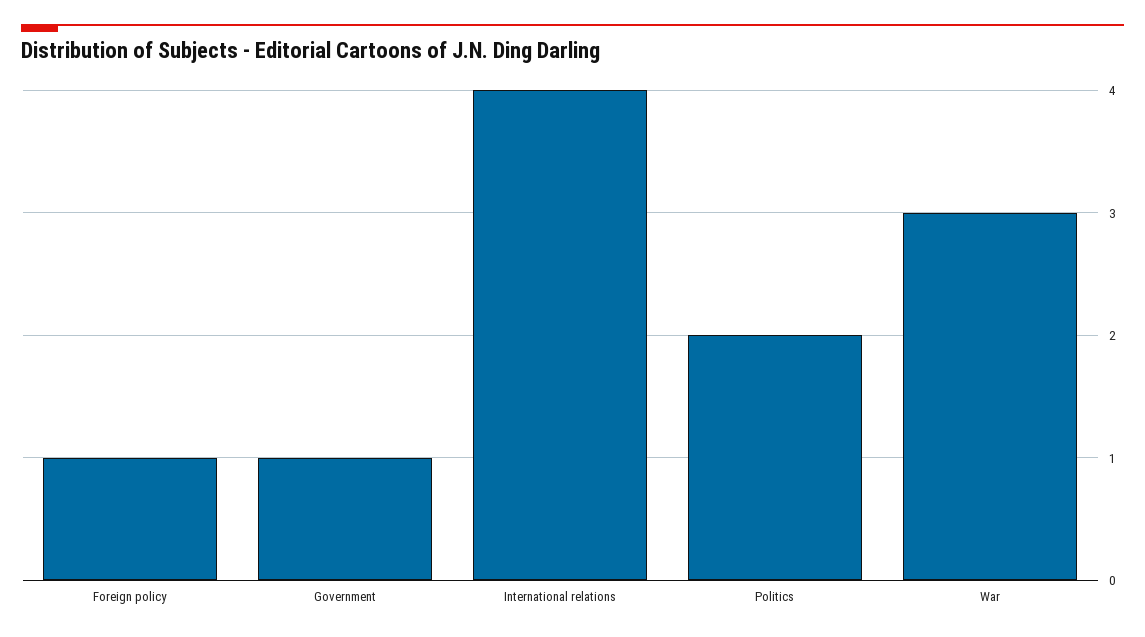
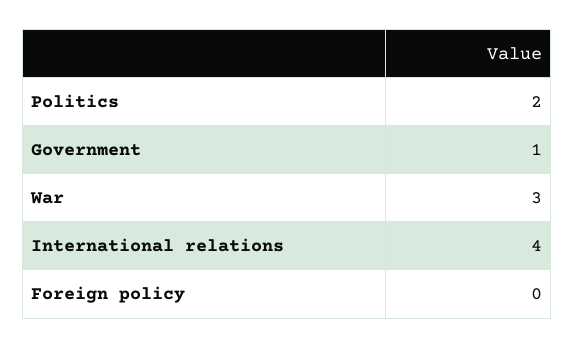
Foreign policy: 1 -> 0

